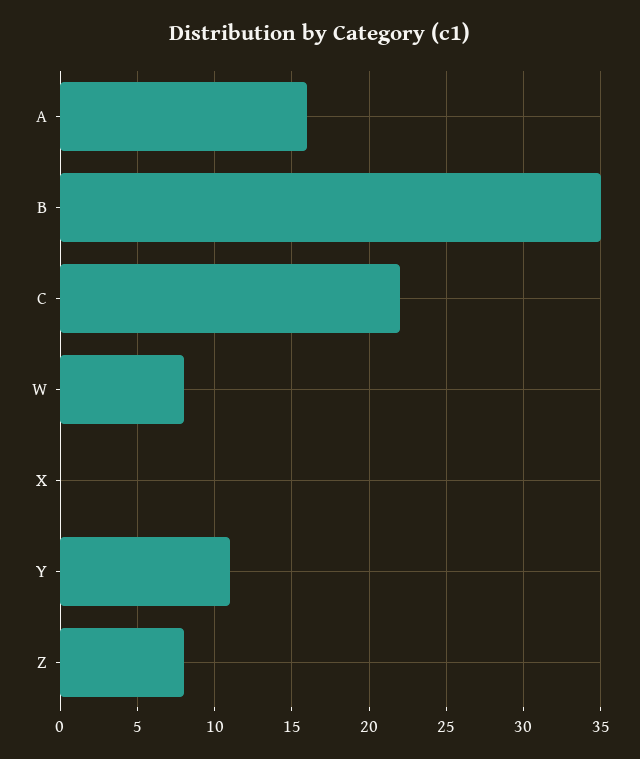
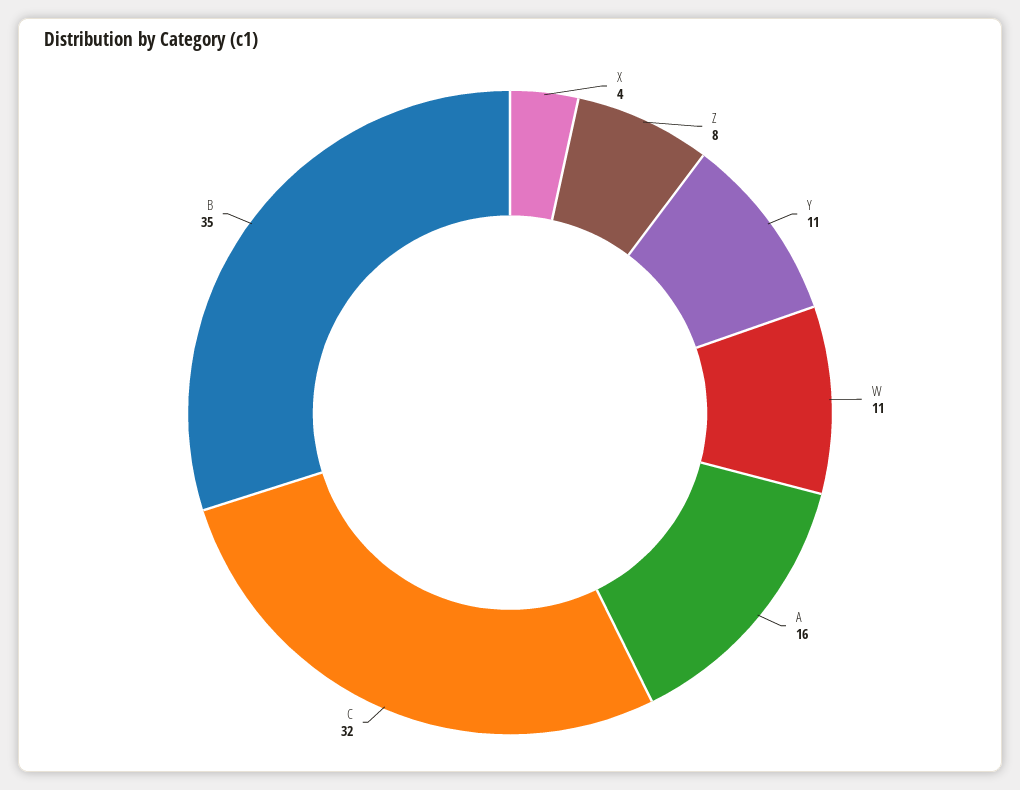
C: 22 -> 32
W: 8 -> 11
X: 0 -> 4

